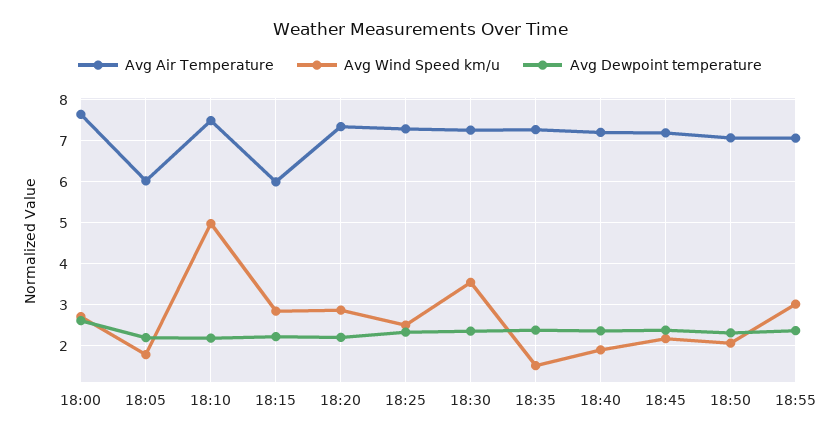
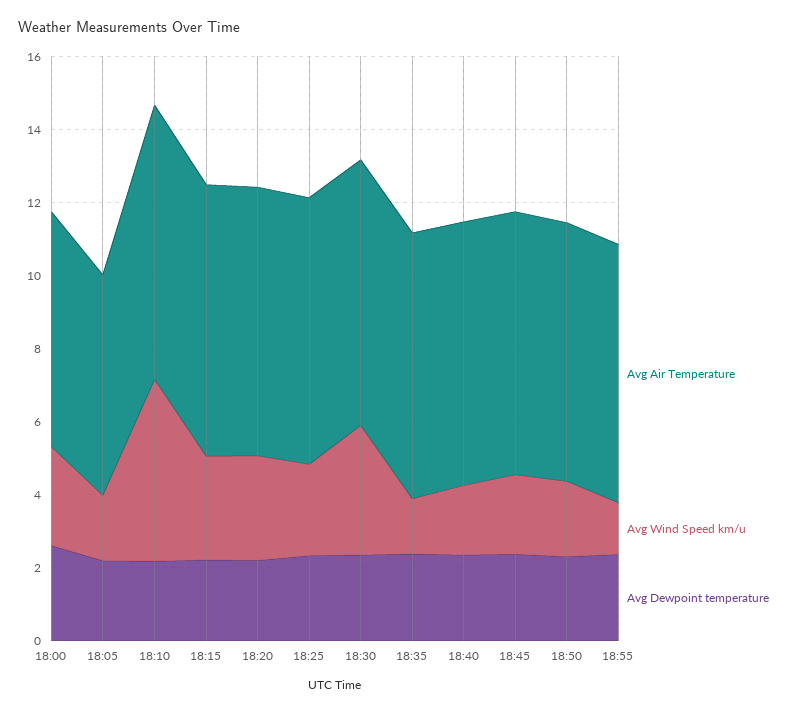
Avg Air Temperature, 18:00: 7.6 -> 6.5
Avg Air Temperature, 18:15: 6 -> 7.5
Avg Wind Speed km/u, 18:55: 3 -> 1.5

